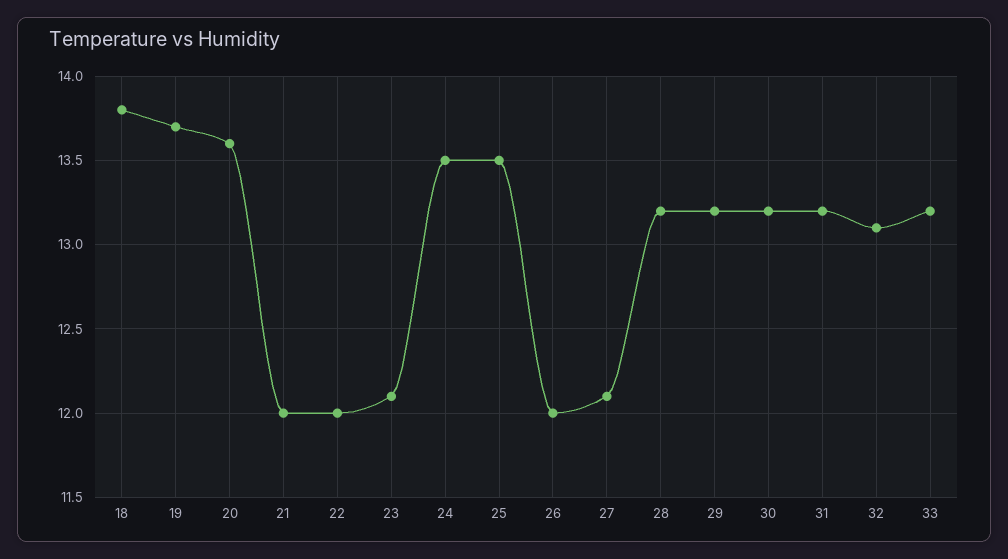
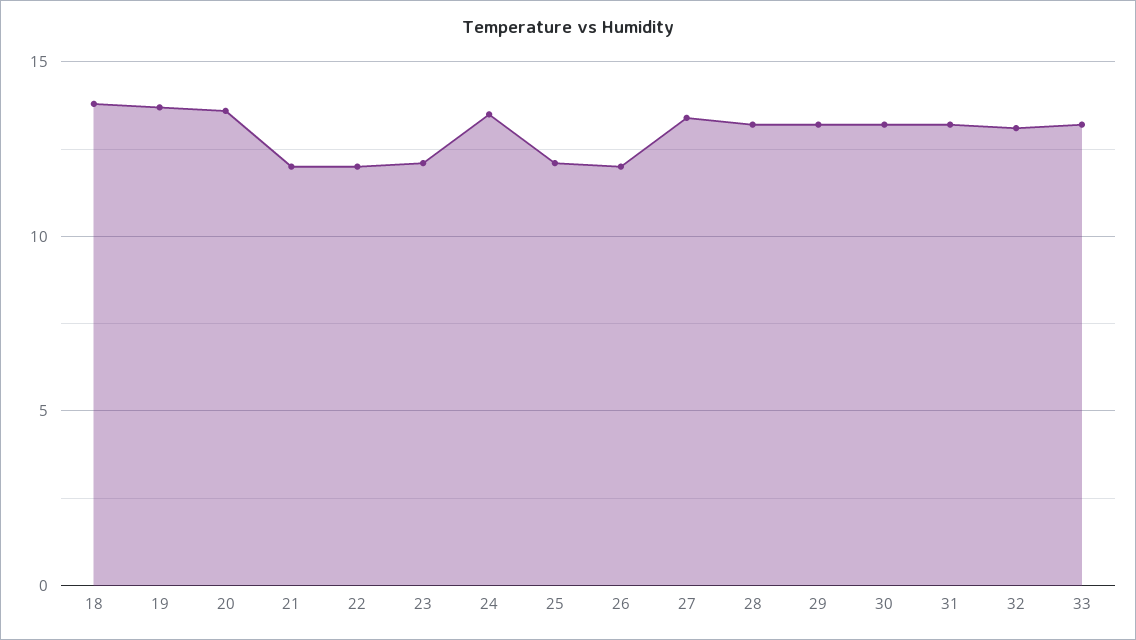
25: 13.5 -> 12
27: 12.1 -> 13.5

